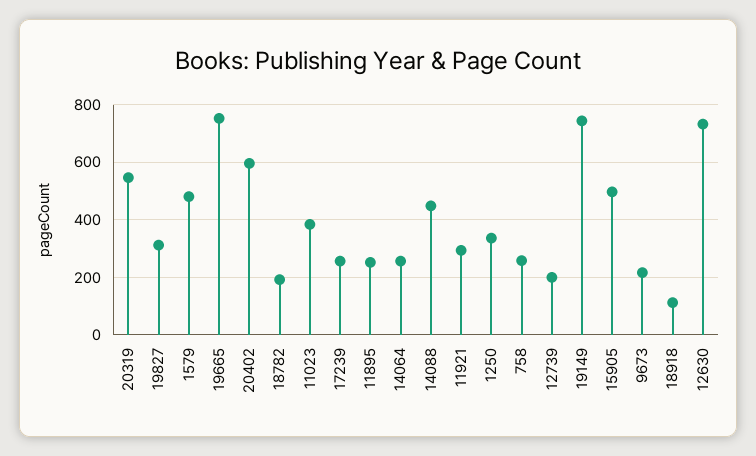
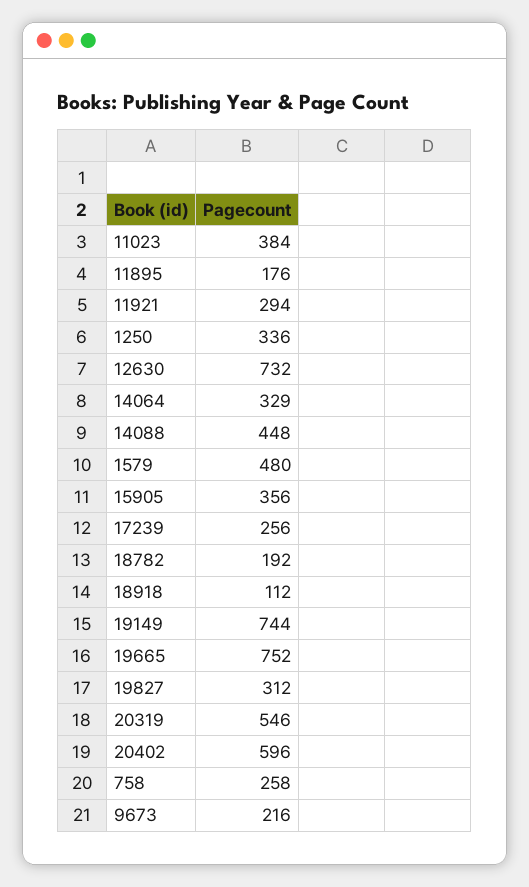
11895: 250 -> 176
14064: 250 -> 329
12739: 200 -> none
15905: 500 -> 356

